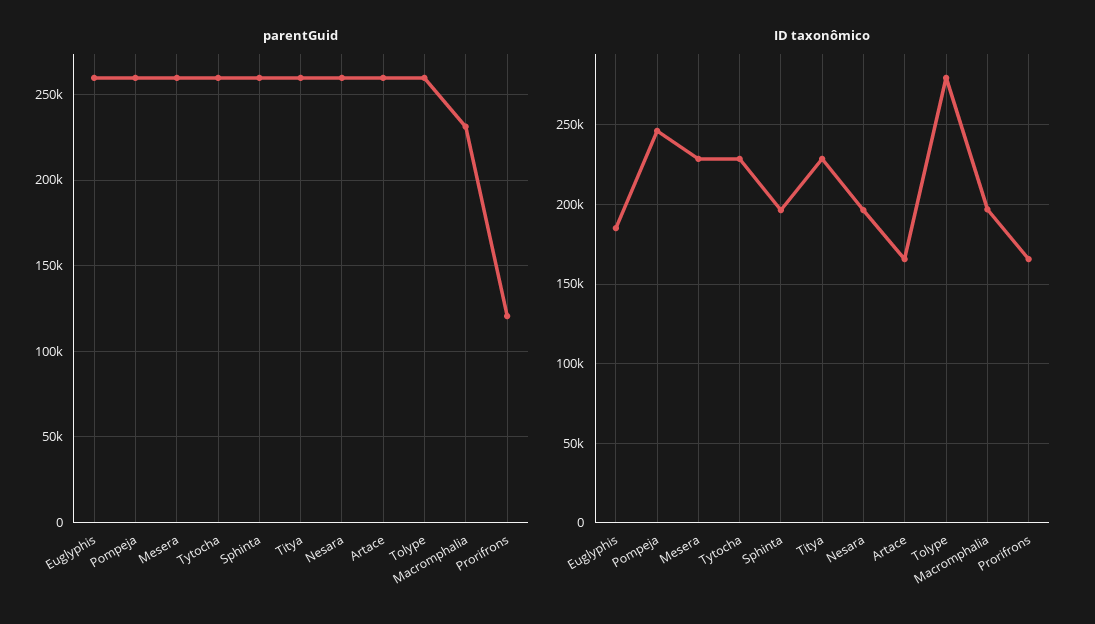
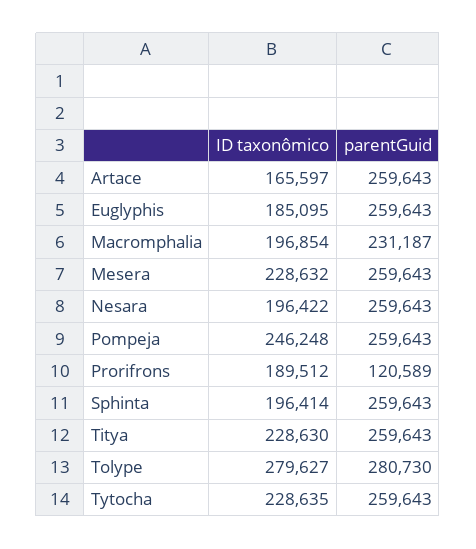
parentGuid, Tolype: 260000 -> 280730
ID taxonômico, Prorifrons: 165000 -> 189512

